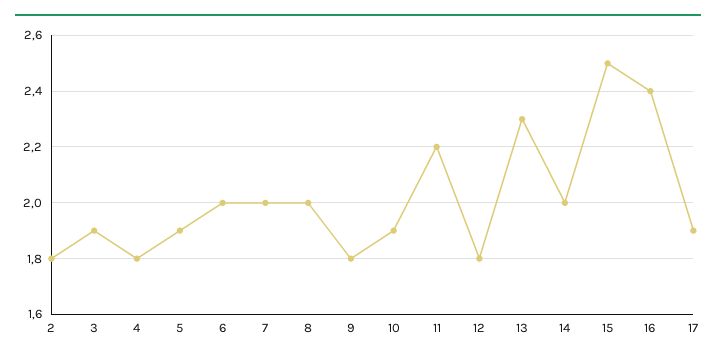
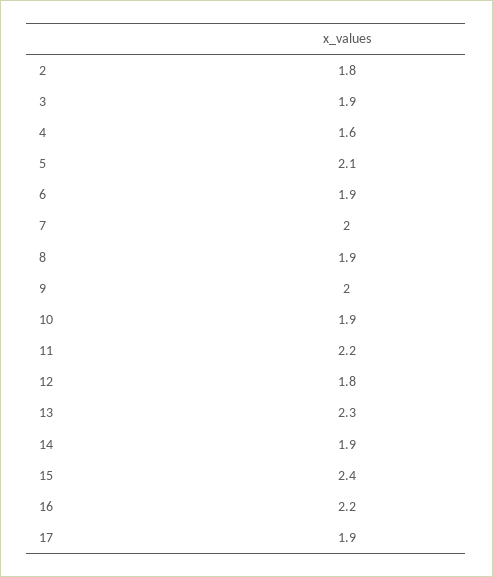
4: 1.8 -> 1.6
5: 1.9 -> 2.1
6: 2 -> 1.9
8: 2 -> 1.9
9: 1.8 -> 2
14: 2 -> 1.9
15: 2.5 -> 2.4
16: 2.4 -> 2.2

